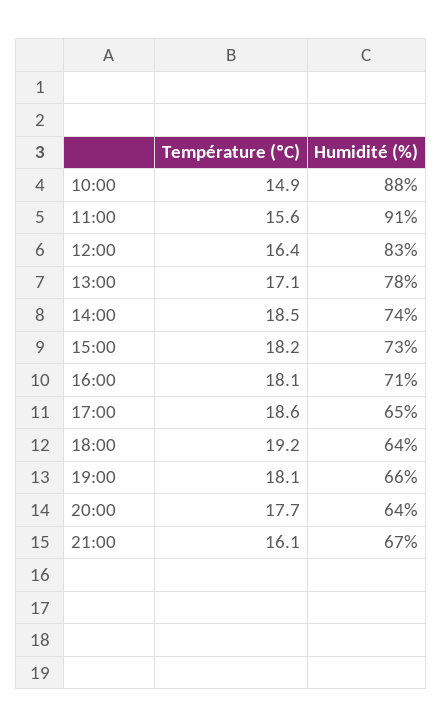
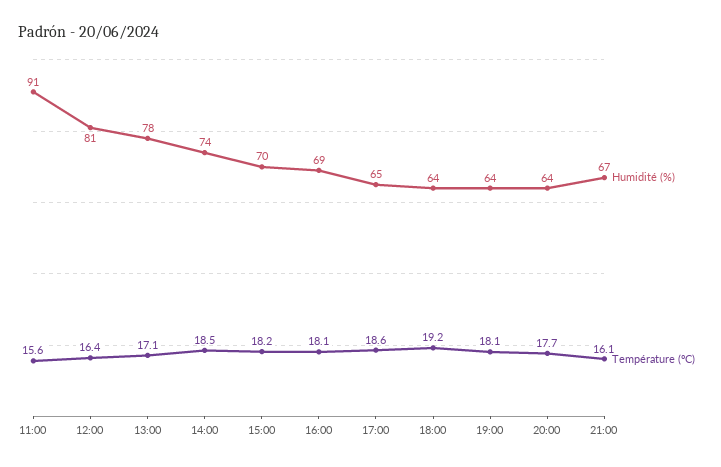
Température (ºC), 10:00: 14.9 -> none
Humidité (%), 10:00: 88 -> none
Humidité (%), 12:00: 83 -> 81
Humidité (%), 15:00: 73 -> 70
Humidité (%), 16:00: 71 -> 69
Humidité (%), 19:00: 66 -> 64

